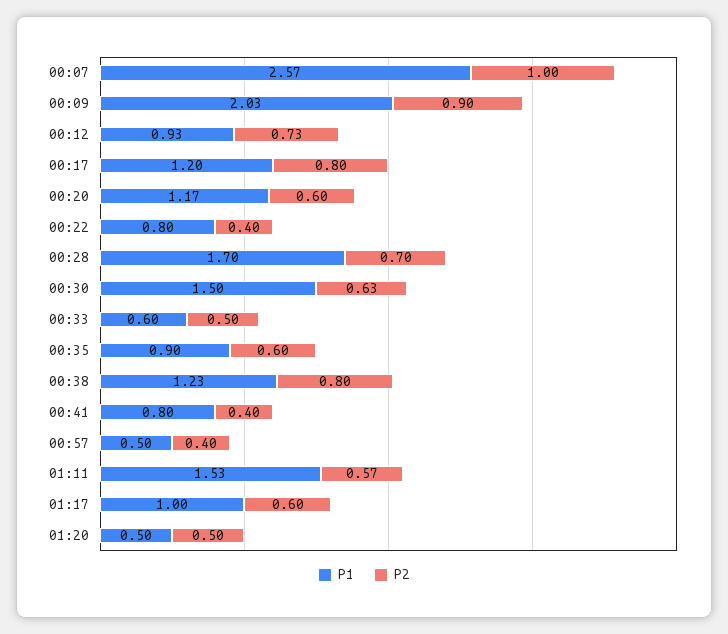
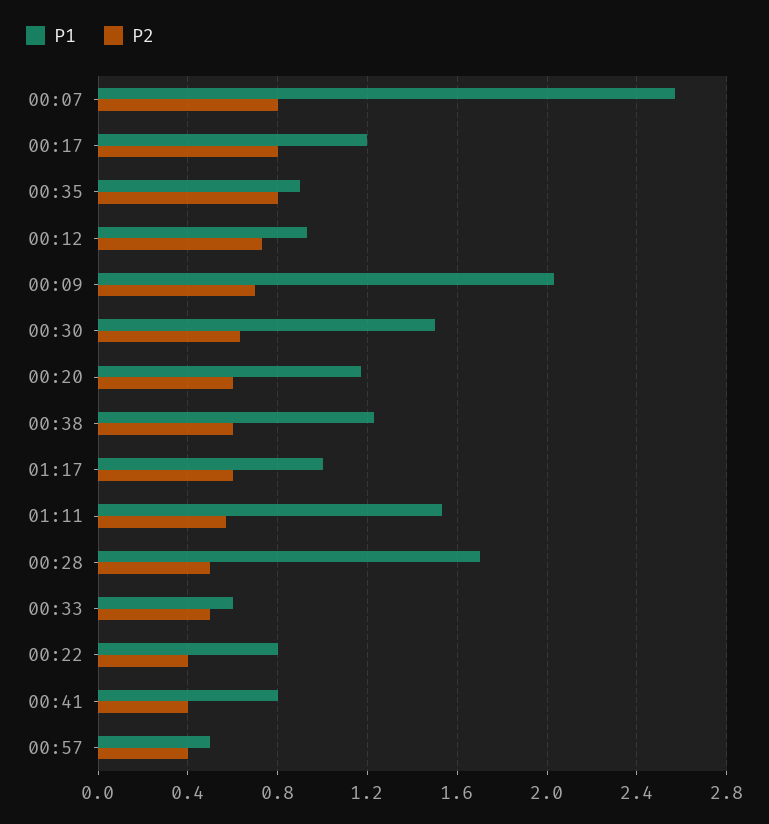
P2, 00:07: 1 -> 0.8
P2, 00:09: 0.9 -> 0.7
P2, 00:28: 0.7 -> 0.5
P2, 00:35: 0.6 -> 0.8
P2, 00:38: 0.8 -> 0.6
P1, 01:20: 0.5 -> none
P2, 01:20: 0.5 -> none

